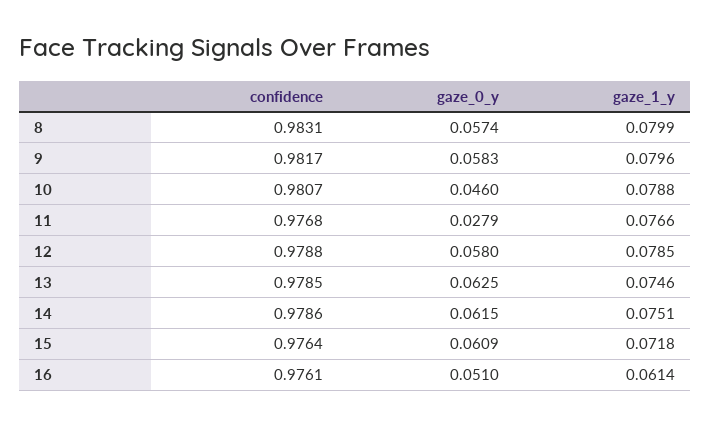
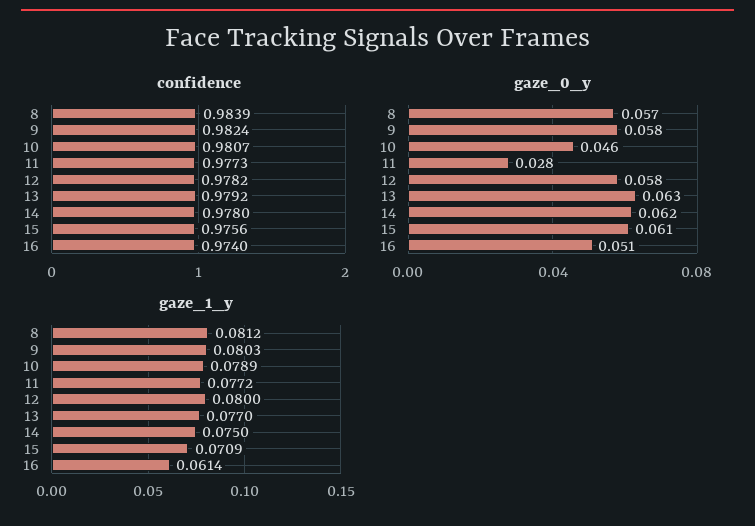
confidence, 8: 0.9831 -> 0.9839
gaze_1_y, 8: 0.0799 -> 0.0812
confidence, 9: 0.9817 -> 0.9824
gaze_1_y, 9: 0.0796 -> 0.0803
gaze_1_y, 10: 0.0788 -> 0.0789
confidence, 11: 0.9768 -> 0.9773
gaze_1_y, 11: 0.0766 -> 0.0772
confidence, 12: 0.9788 -> 0.9782
gaze_1_y, 12: 0.0785 -> 0.08
confidence, 13: 0.9785 -> 0.9792
gaze_1_y, 13: 0.0746 -> 0.077
confidence, 14: 0.9786 -> 0.978
gaze_1_y, 14: 0.0751 -> 0.075
confidence, 15: 0.9764 -> 0.9756
gaze_1_y, 15: 0.0718 -> 0.0709
confidence, 16: 0.9761 -> 0.974

